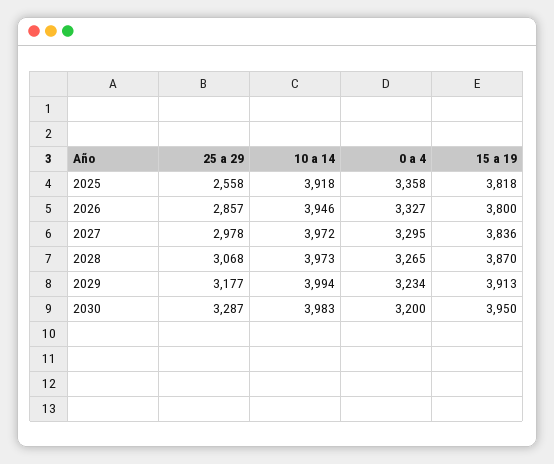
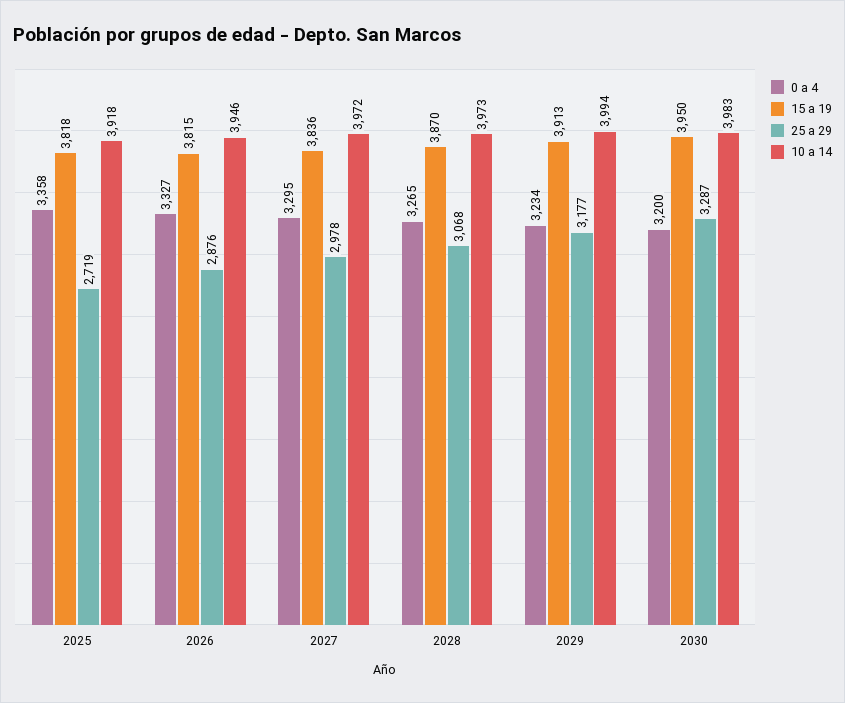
25 a 29, 2025: 2558 -> 2719
25 a 29, 2026: 2857 -> 2876
15 a 19, 2026: 3800 -> 3815

